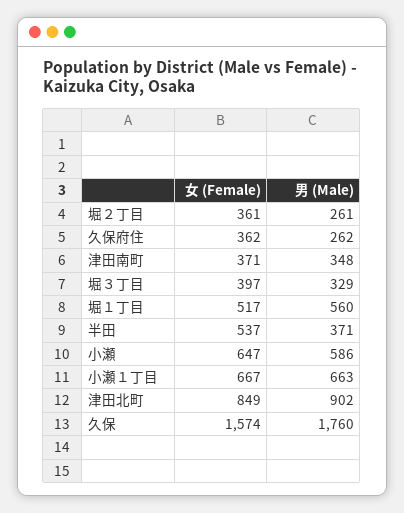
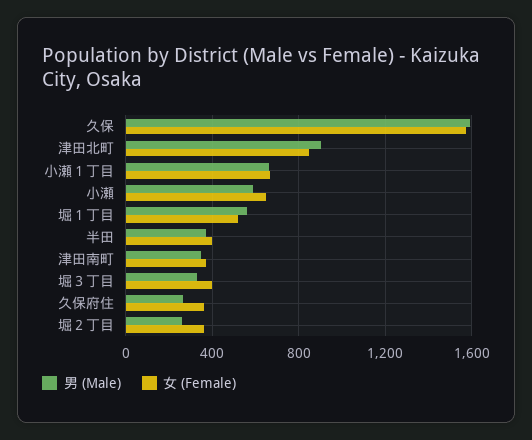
女 (Female), 半田: 537 -> 400
男 (Male), 久保: 1760 -> 1600

